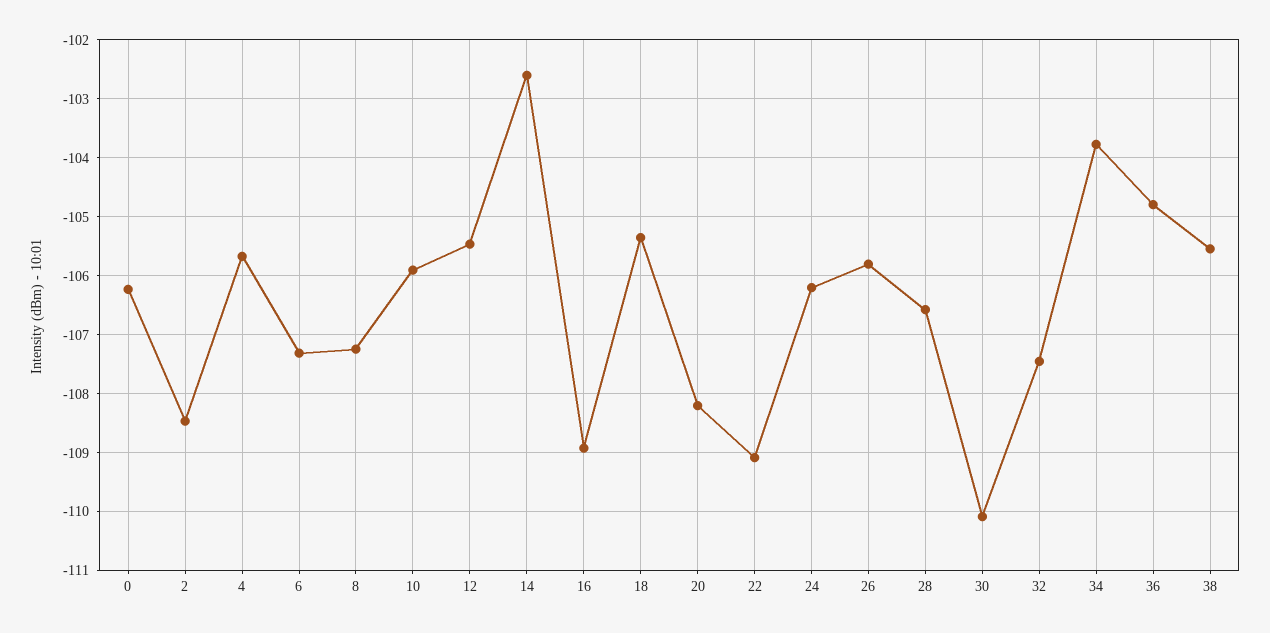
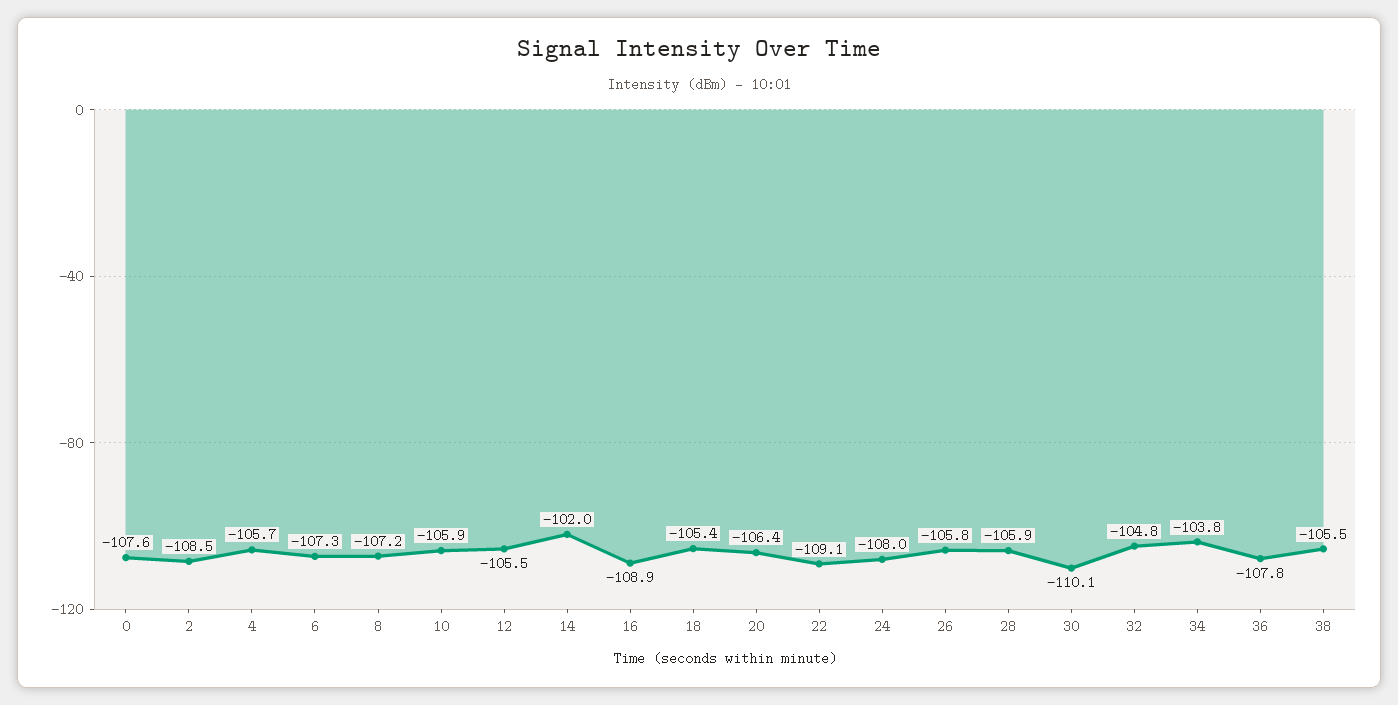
0: -106.2 -> -107.6
14: -102.6 -> -102
20: -108.2 -> -106.4
24: -106.2 -> -108
28: -106.6 -> -105.9
32: -107.4 -> -104.8
36: -104.8 -> -107.8

